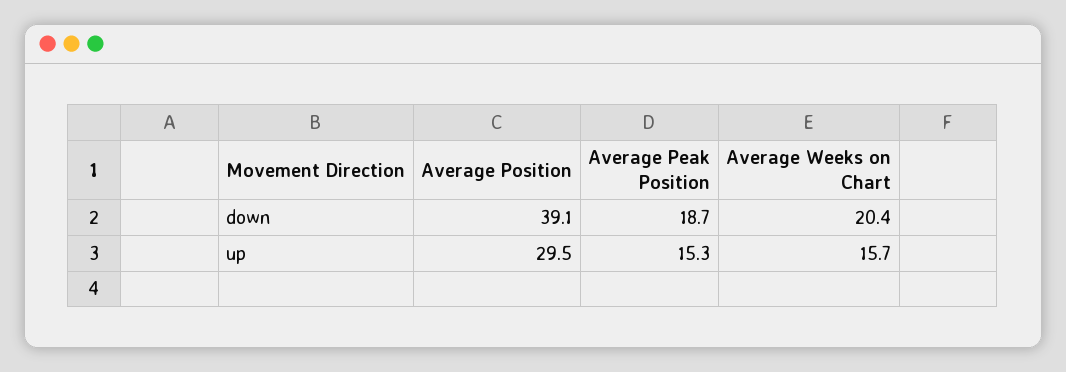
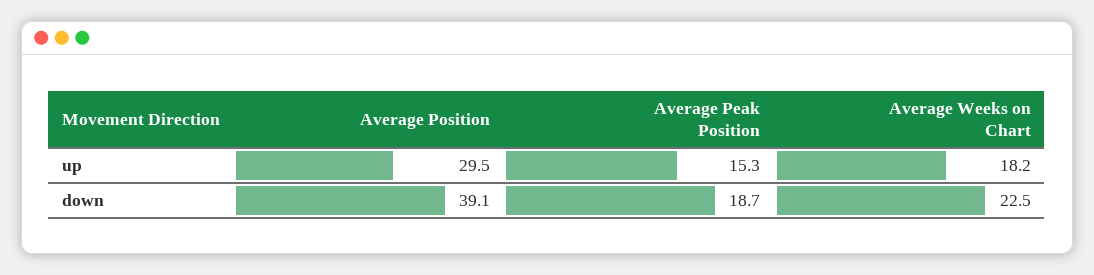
Average Weeks on Chart, down: 20.4 -> 22.5
Average Weeks on Chart, up: 15.7 -> 18.2

